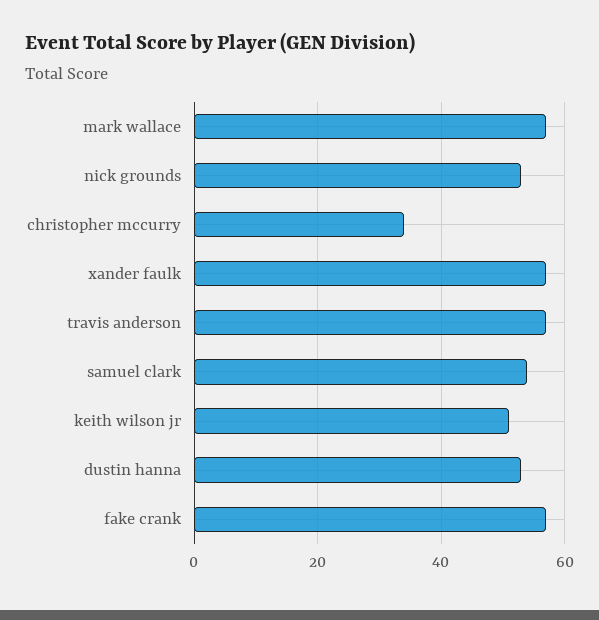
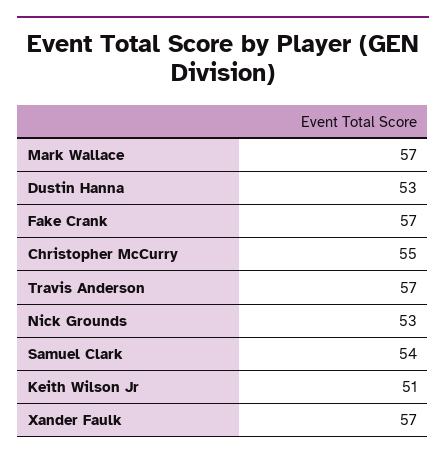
christopher mccurry: 35 -> 55

